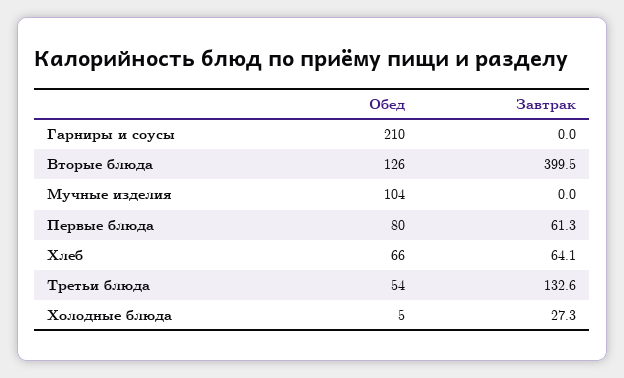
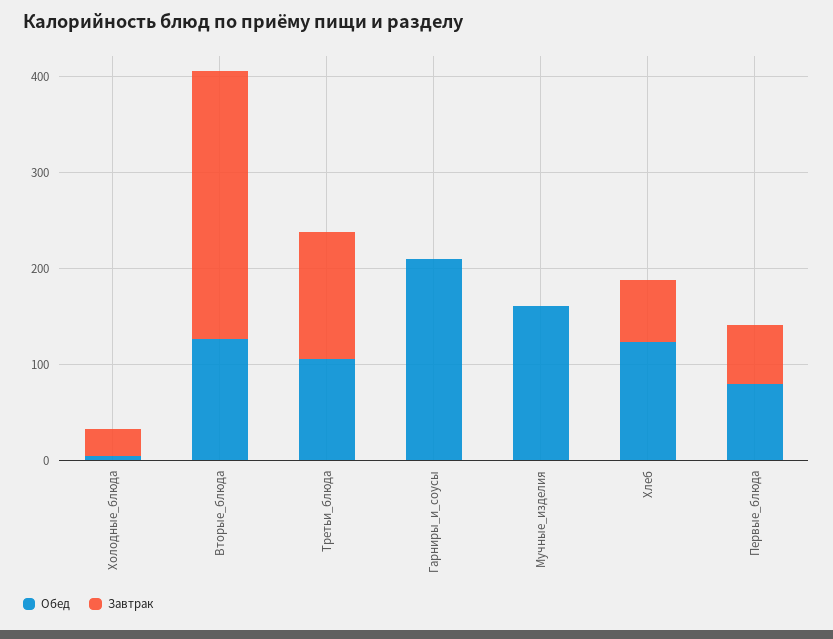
Завтрак, Вторые блюда: 399.5 -> 280
Обед, Мучные изделия: 104 -> 160
Обед, Хлеб: 66 -> 120
Обед, Третьи блюда: 54 -> 100

